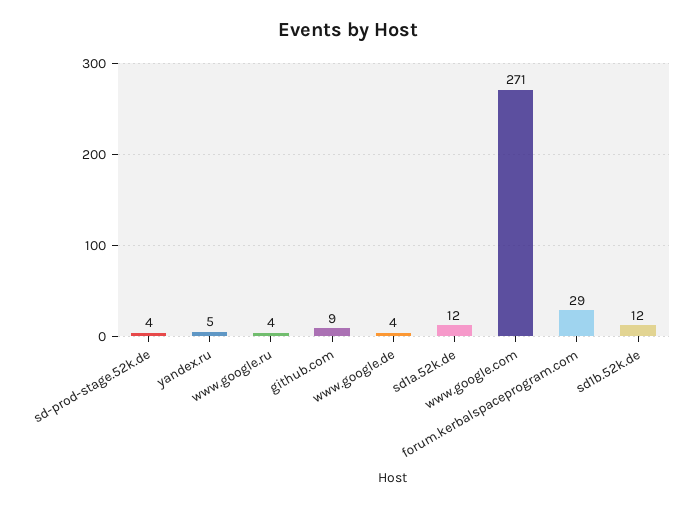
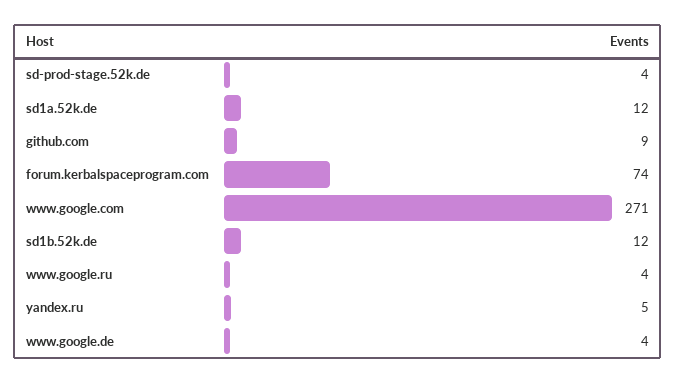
forum.kerbalspaceprogram.com: 29 -> 74

